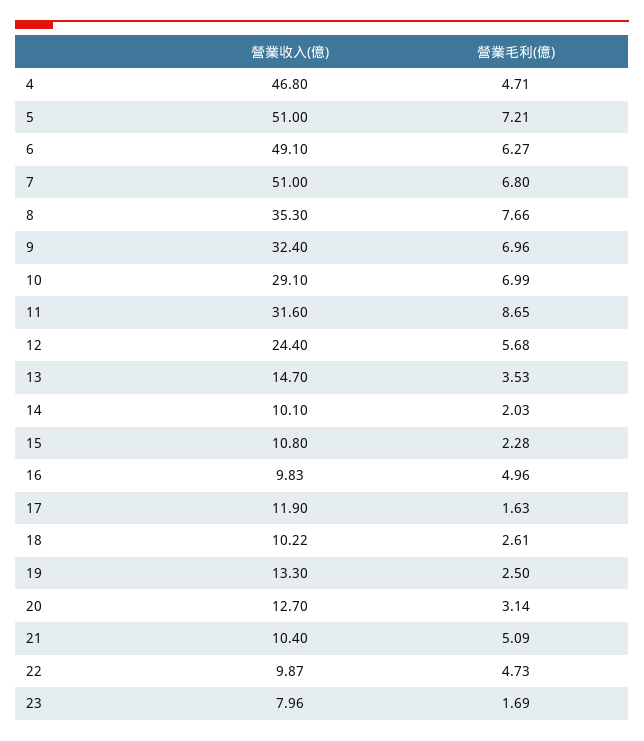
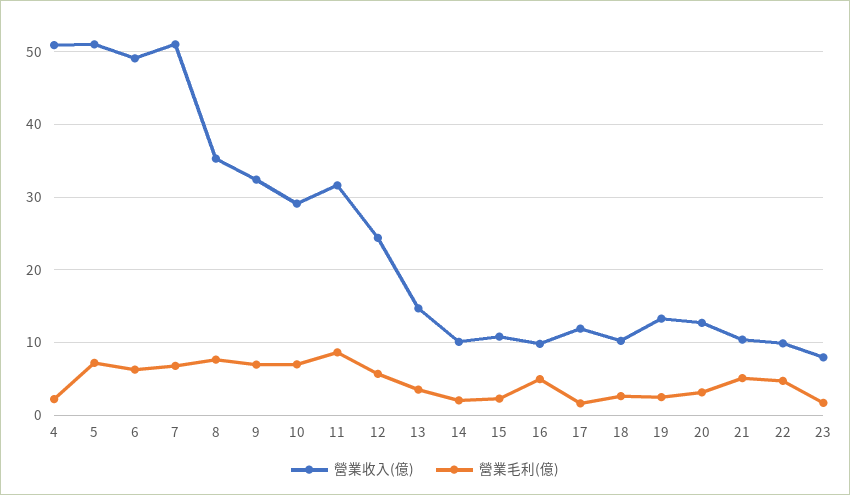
營業收入(億), 4: 46.8 -> 51
營業毛利(億), 4: 4.71 -> 2

